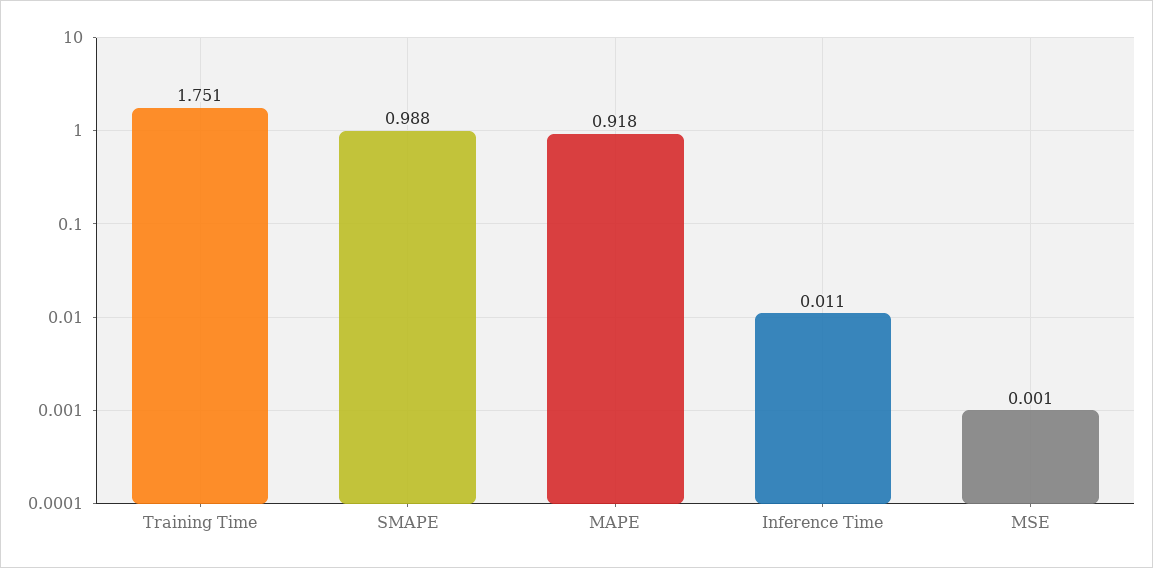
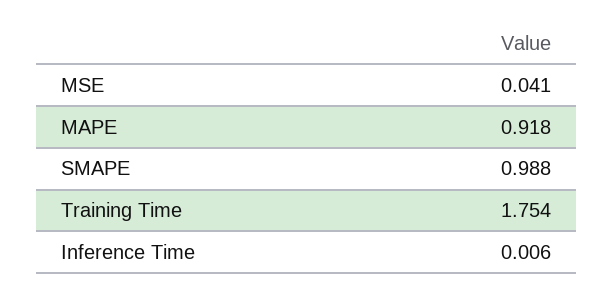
Training Time: 1.751 -> 1.754
Inference Time: 0.011 -> 0.006
MSE: 0.001 -> 0.041

